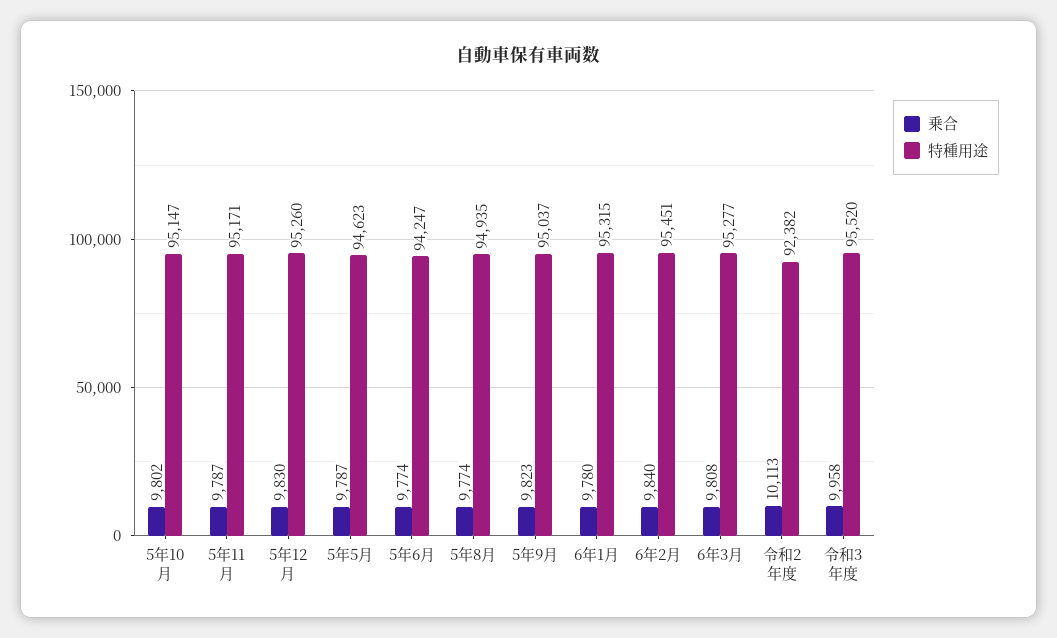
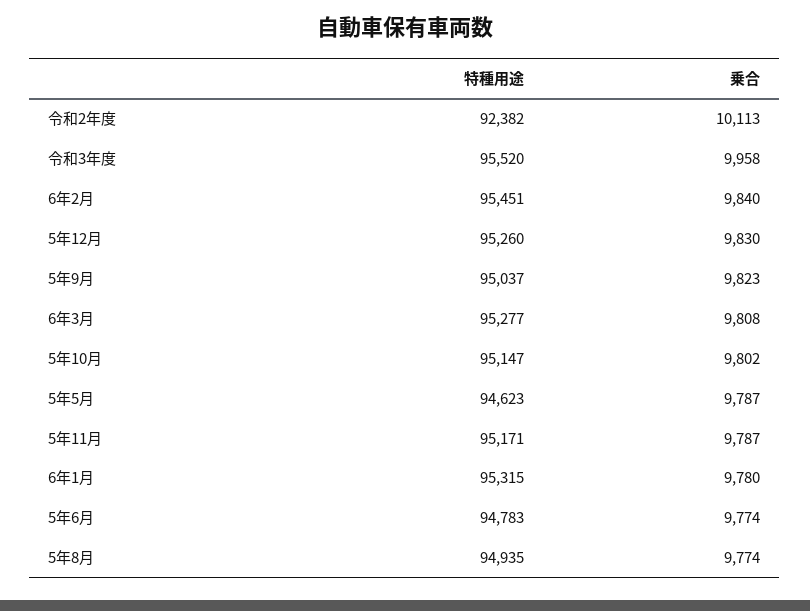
特種用途, 5年6月: 94247 -> 94783

